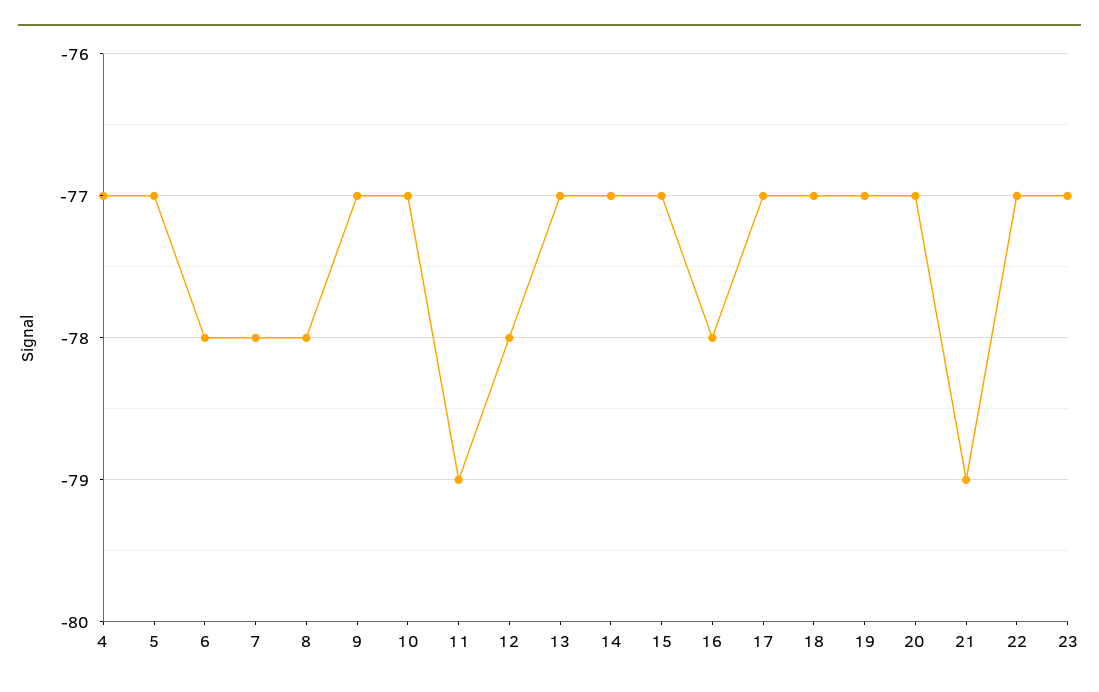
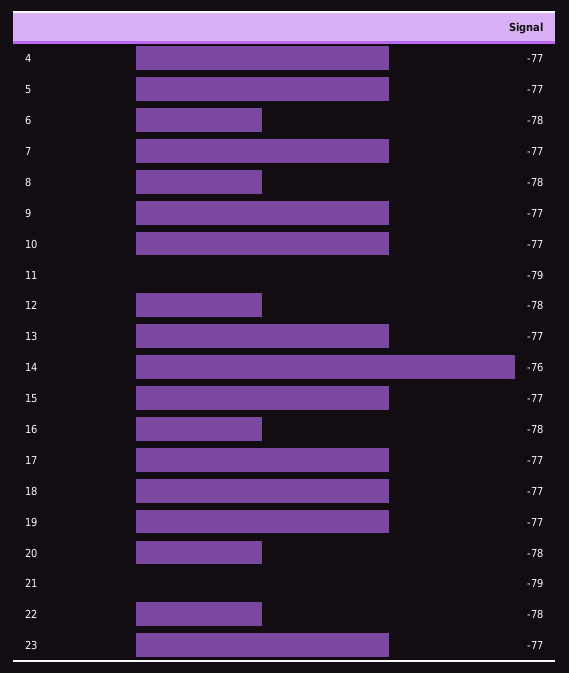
7: -78 -> -77
14: -77 -> -76
20: -77 -> -78
22: -77 -> -78

